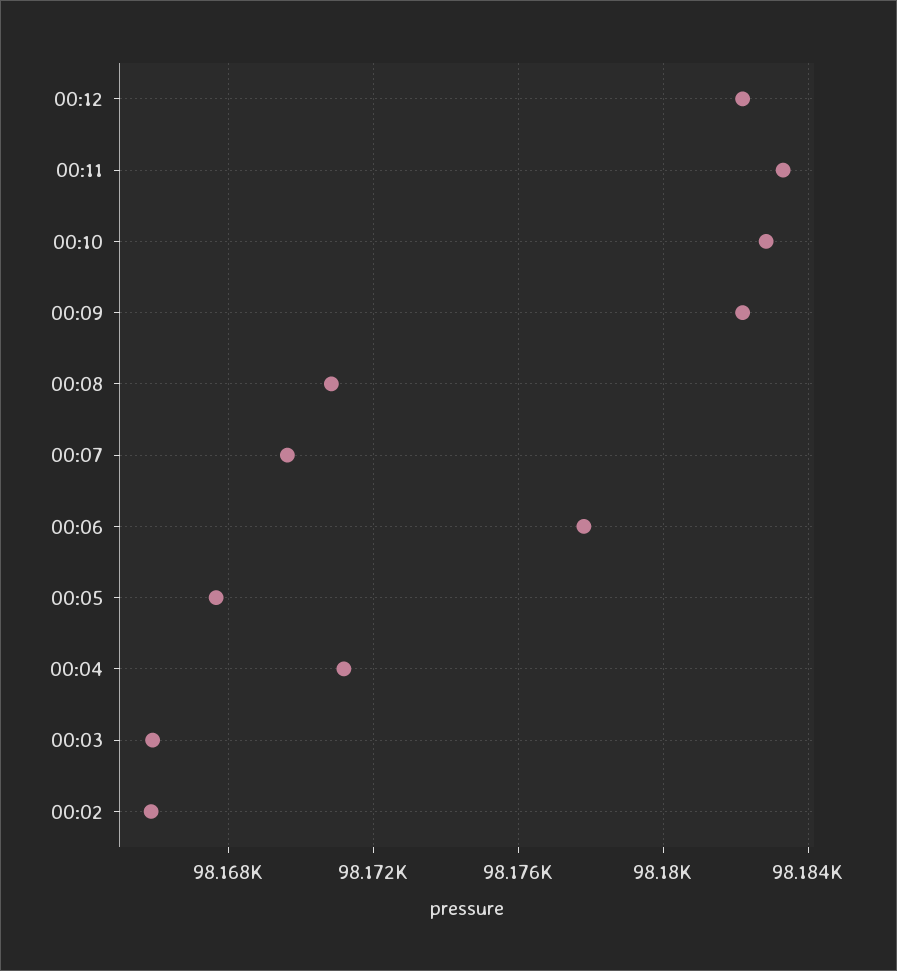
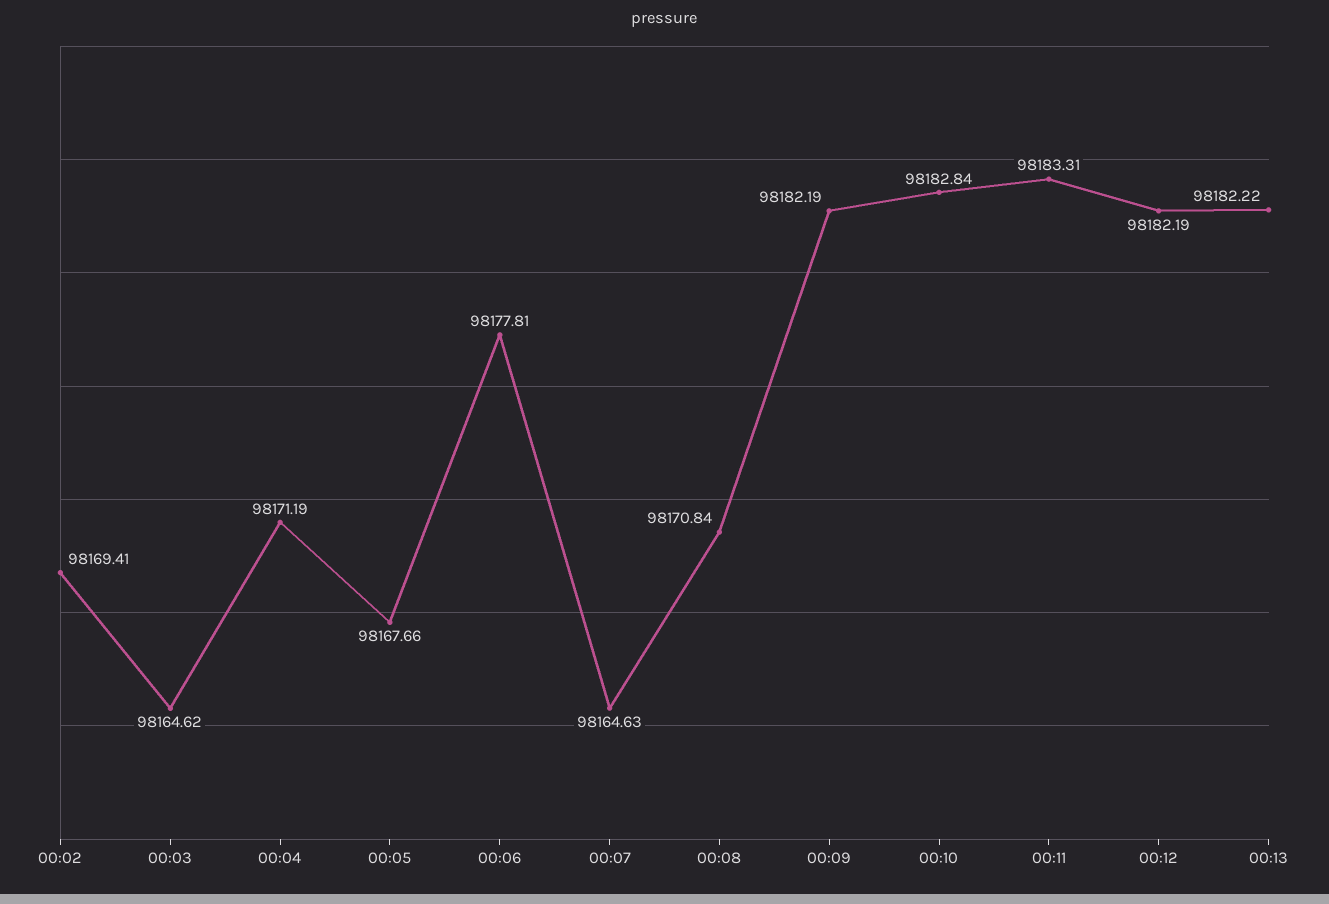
00:07: 98169.5 -> 98164.63
00:03: 98166 -> 98164.62
00:02: 98166 -> 98169.41
00:13: none -> 98182.22

